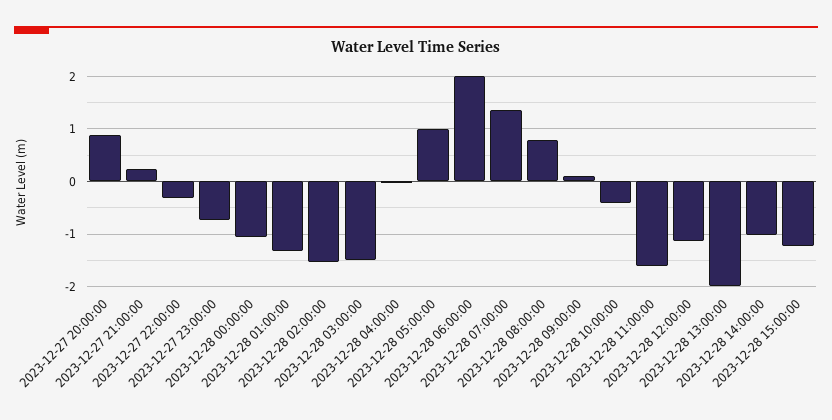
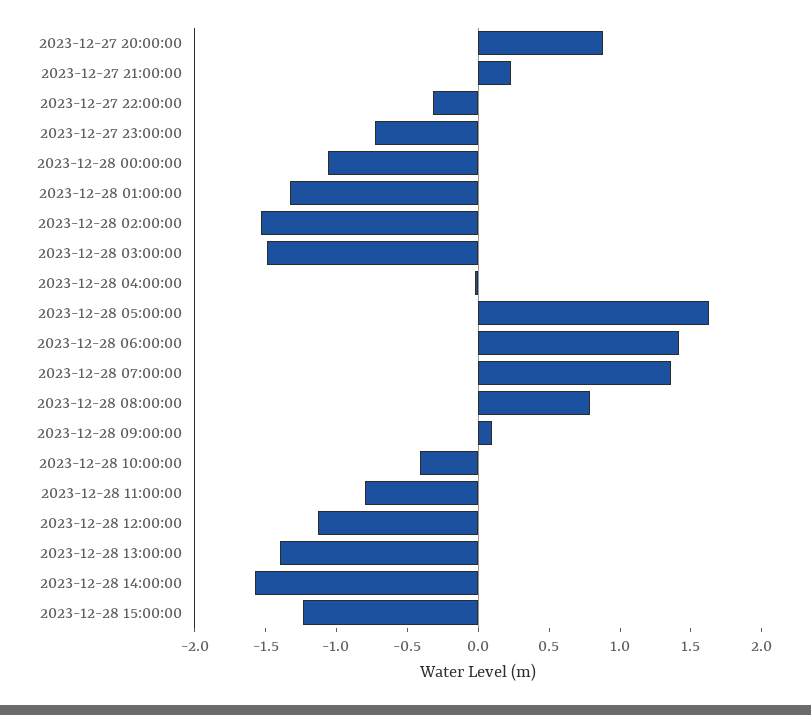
2023-12-28 05:00:00: 1 -> 1.6
2023-12-28 06:00:00: 2 -> 1.4
2023-12-28 11:00:00: -1.6 -> -0.8
2023-12-28 13:00:00: -2 -> -1.4
2023-12-28 14:00:00: -1 -> -1.6

